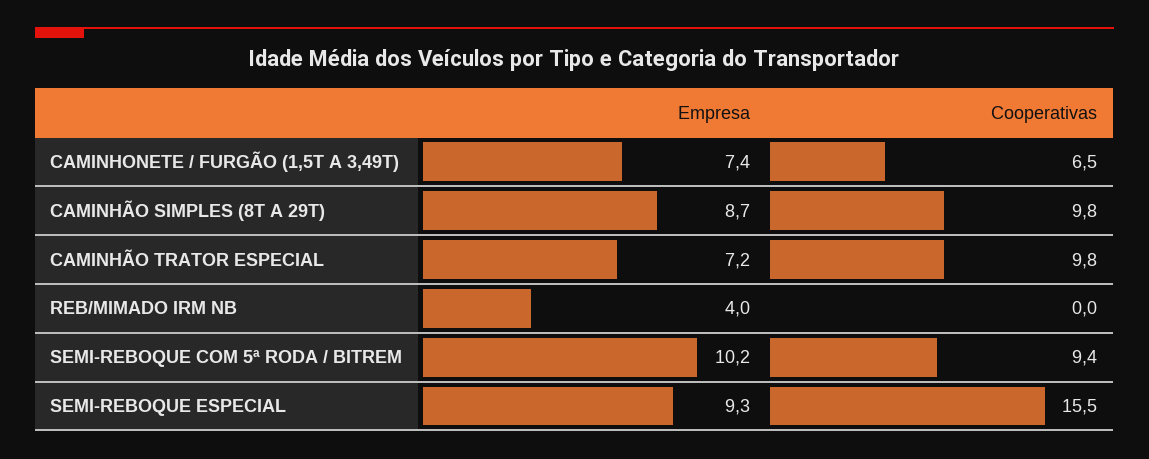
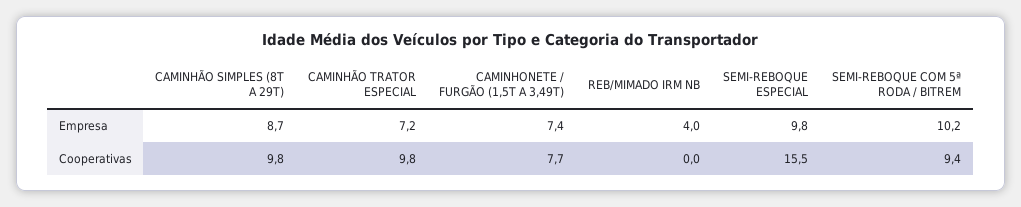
Cooperativas, CAMINHONETE / FURGÃO (1,5T A 3,49T): 6.5 -> 7.7
Empresa, SEMI-REBOQUE ESPECIAL: 9.3 -> 9.8

